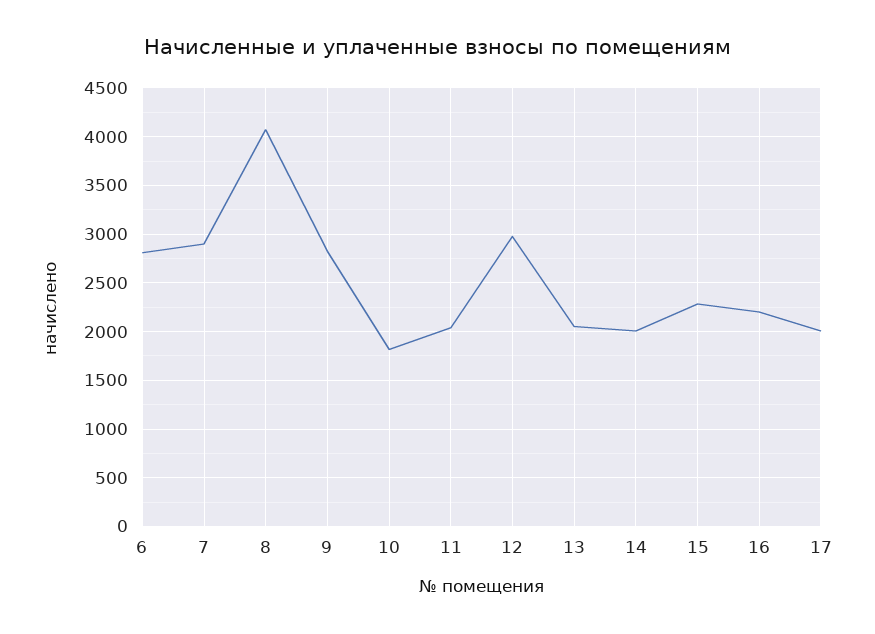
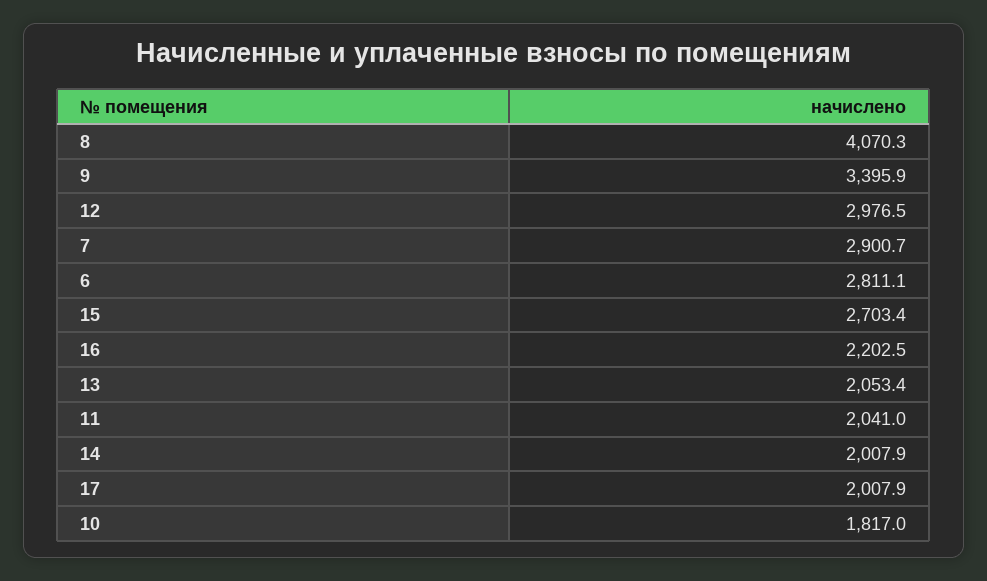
9: 2800 -> 3395.9
15: 2300 -> 2703.4

